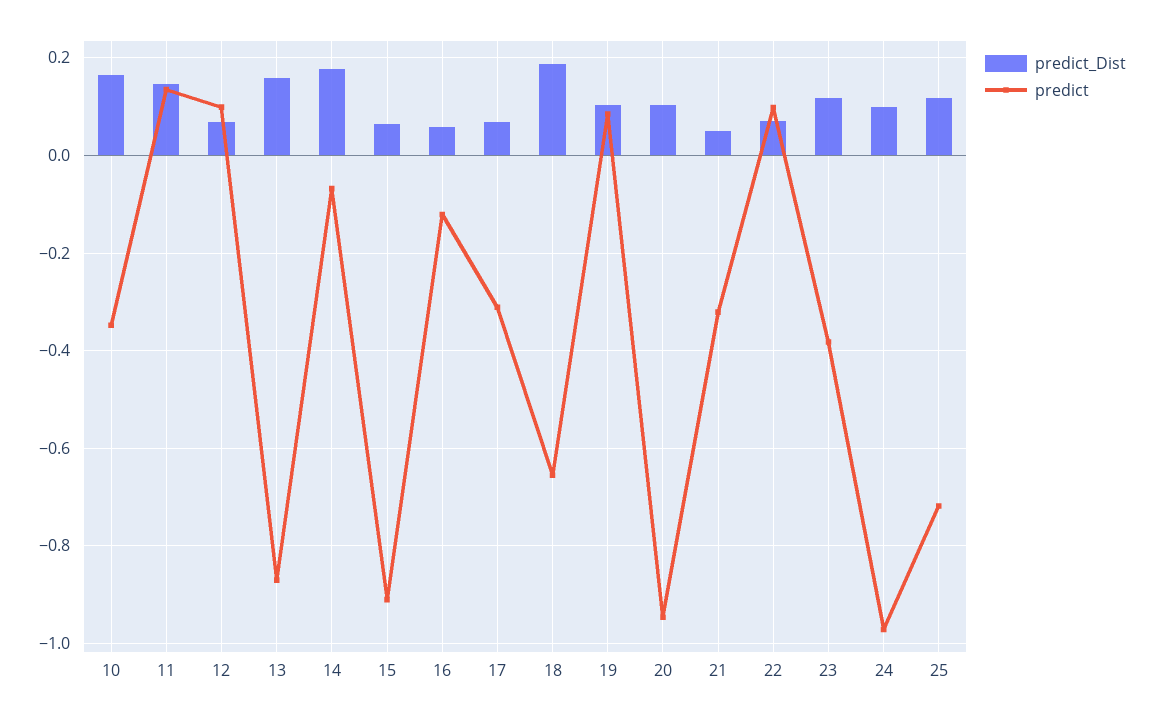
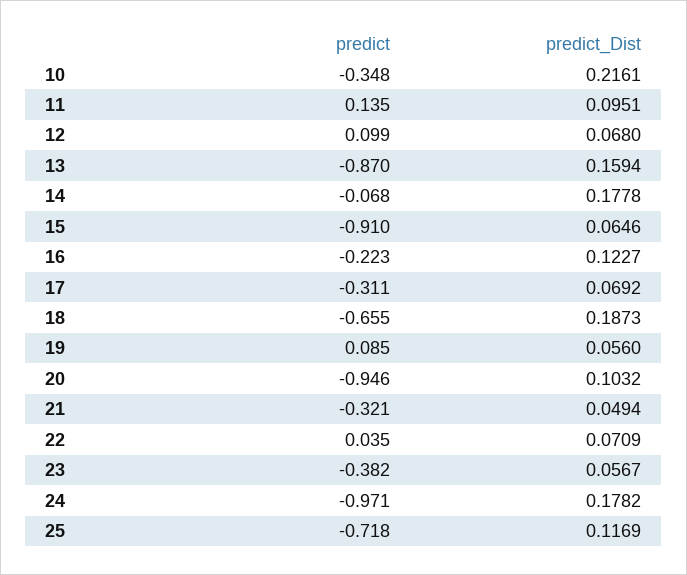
predict_Dist, 10: 0.16 -> 0.2161
predict_Dist, 11: 0.14 -> 0.0951
predict_Dist, 16: 0.06 -> 0.1227
predict, 16: -0.12 -> -0.223
predict_Dist, 19: 0.1 -> 0.056
predict, 22: 0.1 -> 0.035
predict_Dist, 23: 0.12 -> 0.0567
predict_Dist, 24: 0.1 -> 0.1782

